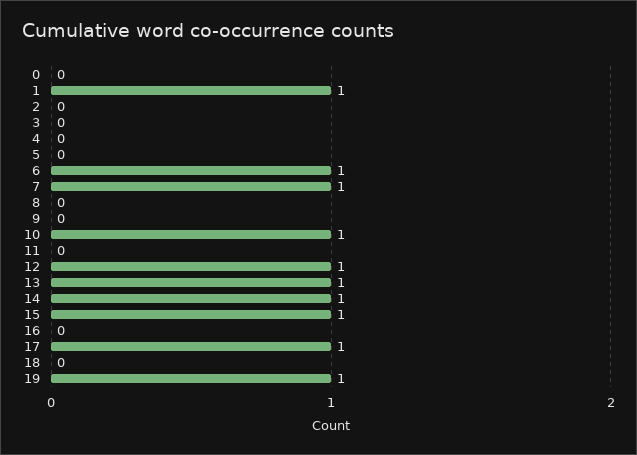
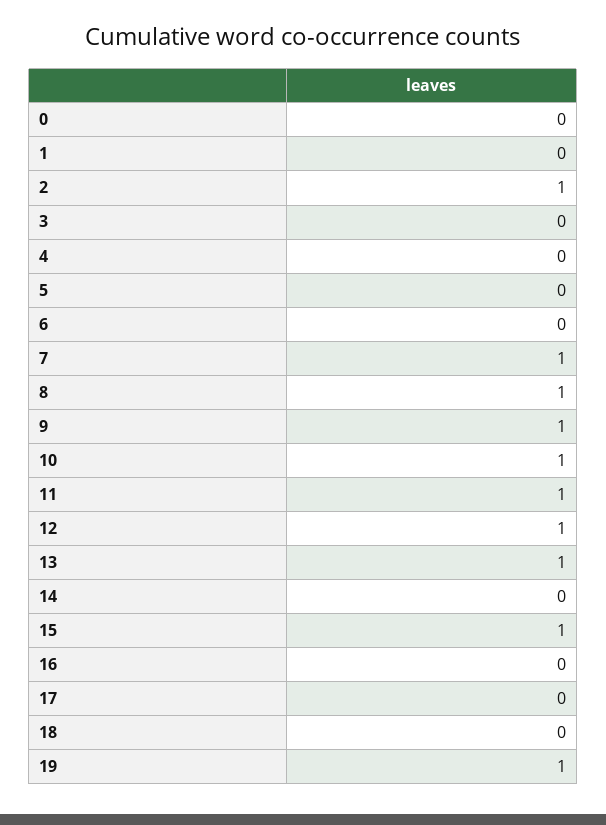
1: 1 -> 0
2: 0 -> 1
6: 1 -> 0
8: 0 -> 1
9: 0 -> 1
11: 0 -> 1
14: 1 -> 0
17: 1 -> 0

